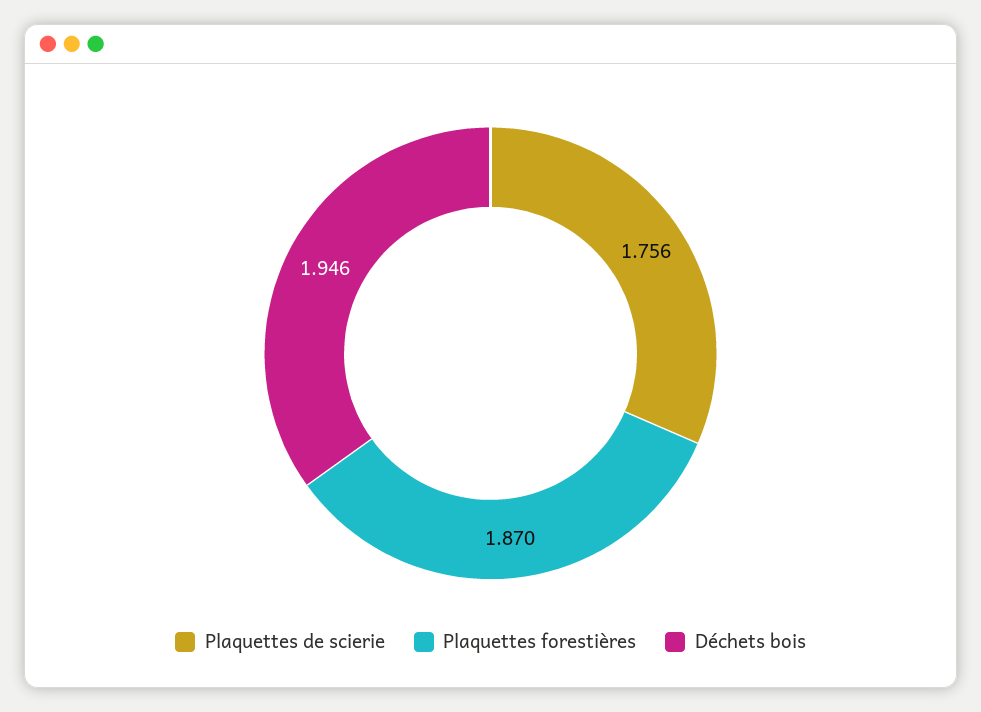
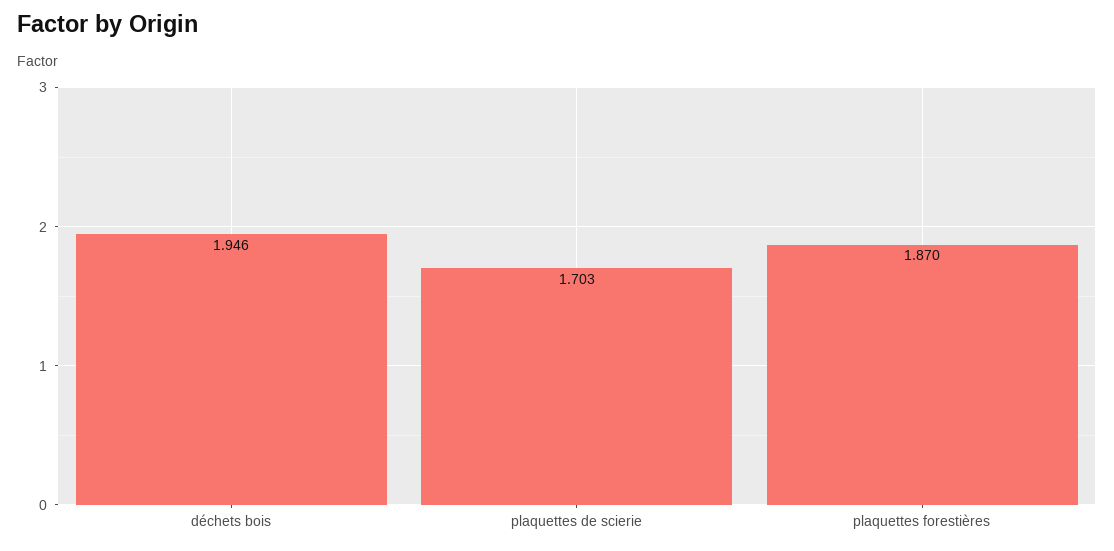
Plaquettes de scierie: 1.756 -> 1.703

